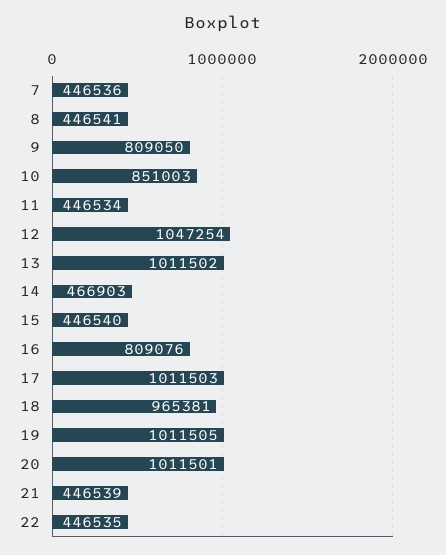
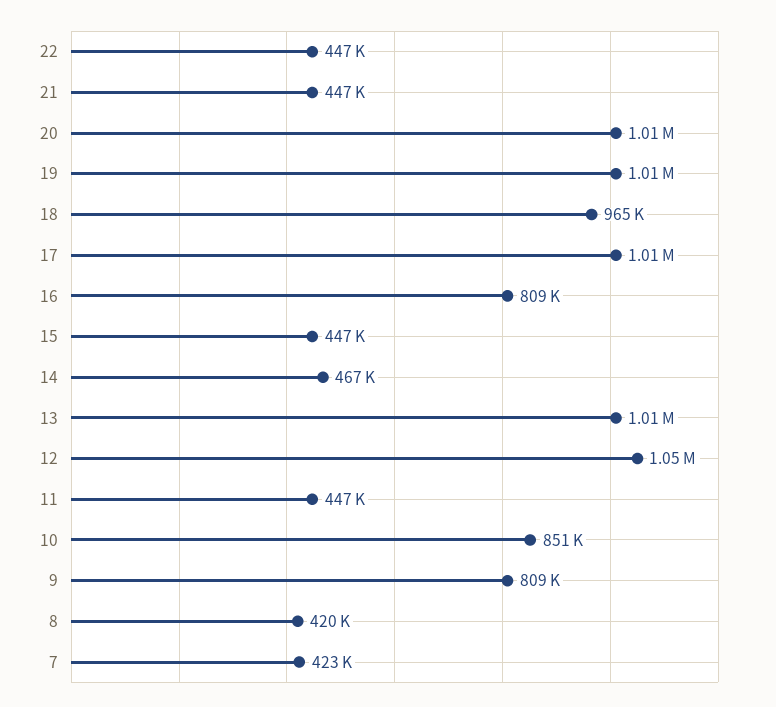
7: 446536 -> 423000
8: 446541 -> 420000

